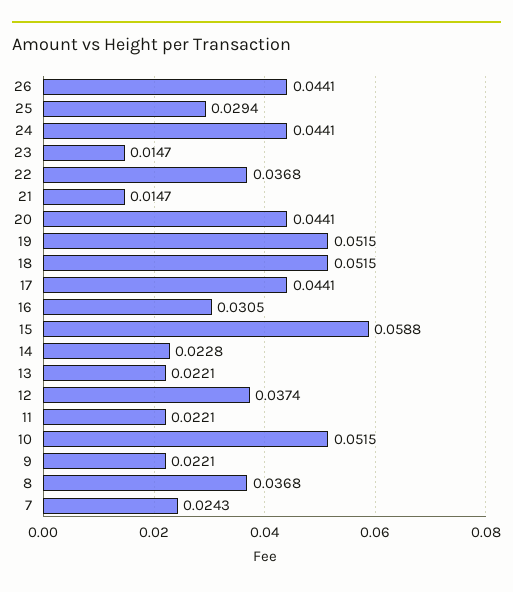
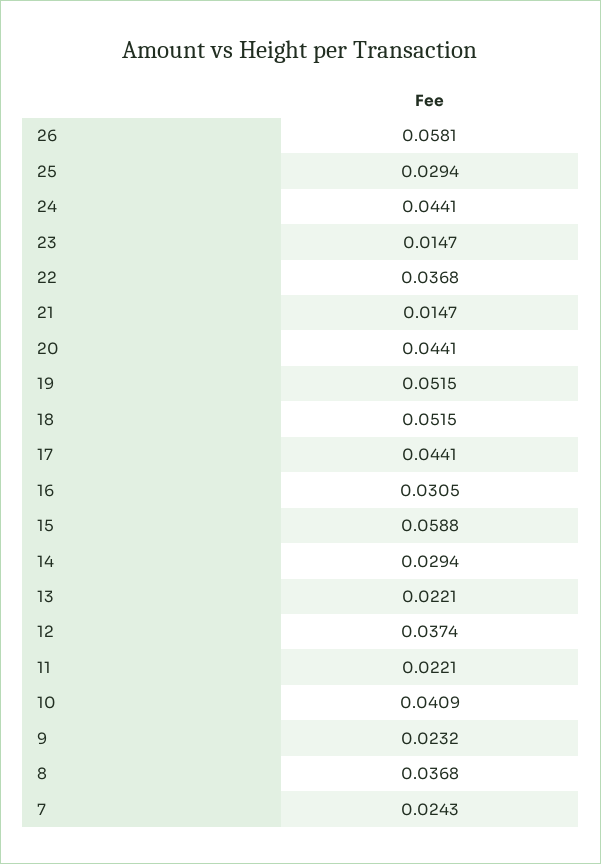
26: 0.0441 -> 0.0581
14: 0.0228 -> 0.0294
10: 0.0515 -> 0.0409
9: 0.0221 -> 0.0232

